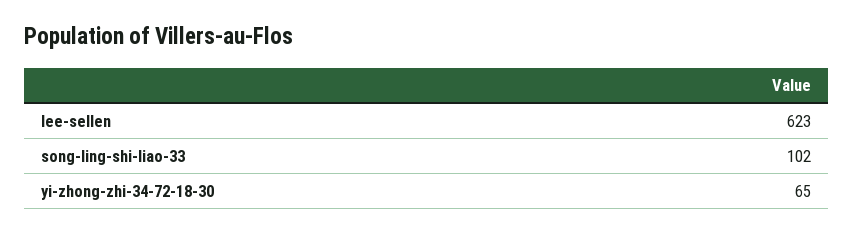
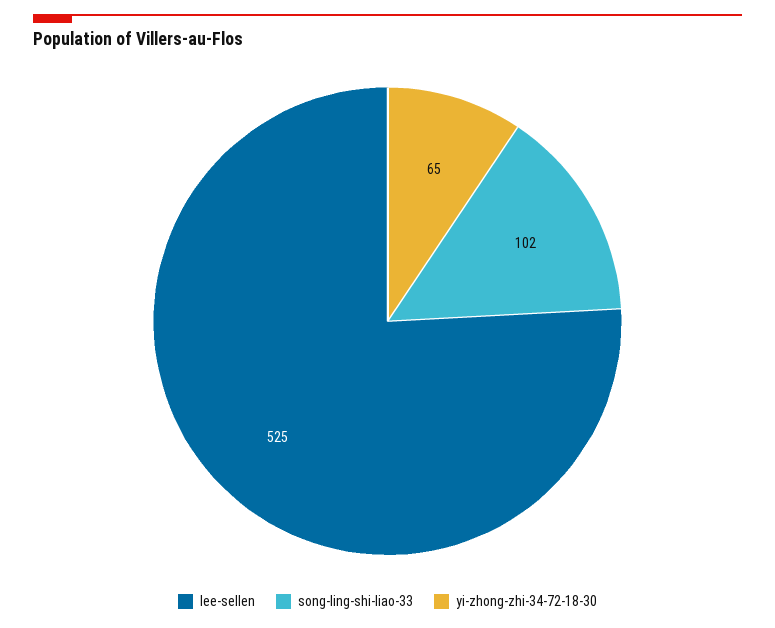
lee-sellen: 623 -> 525

